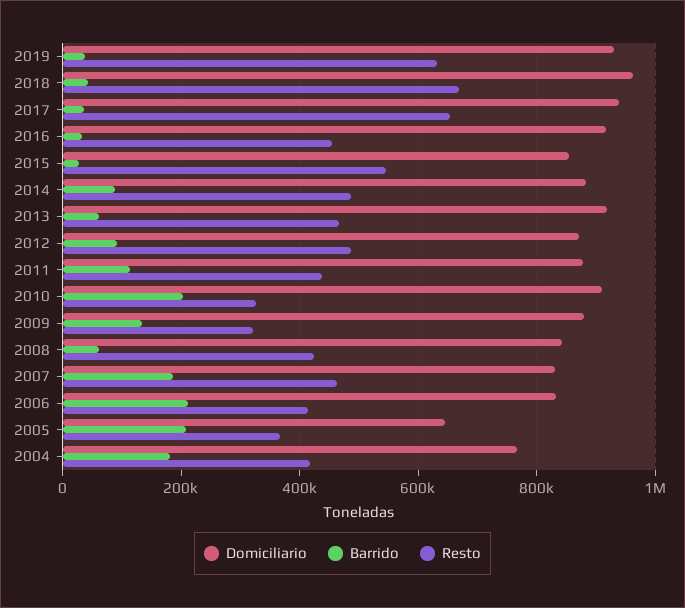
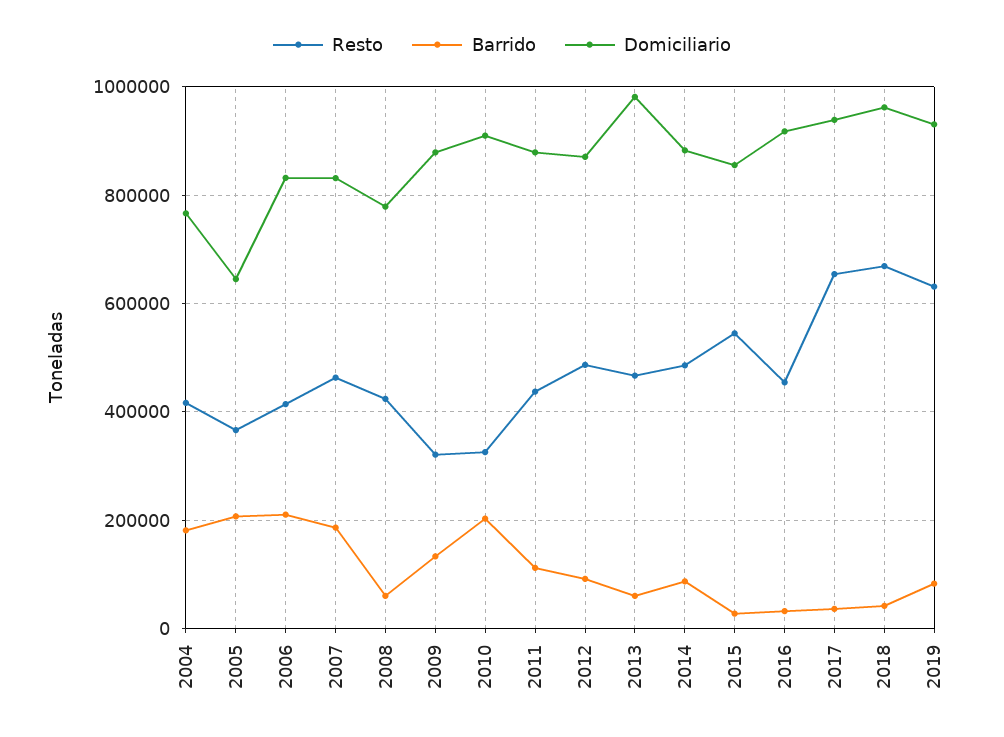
Barrido, 2019: 40000 -> 80000
Domiciliario, 2013: 920000 -> 980000
Domiciliario, 2008: 840000 -> 780000

